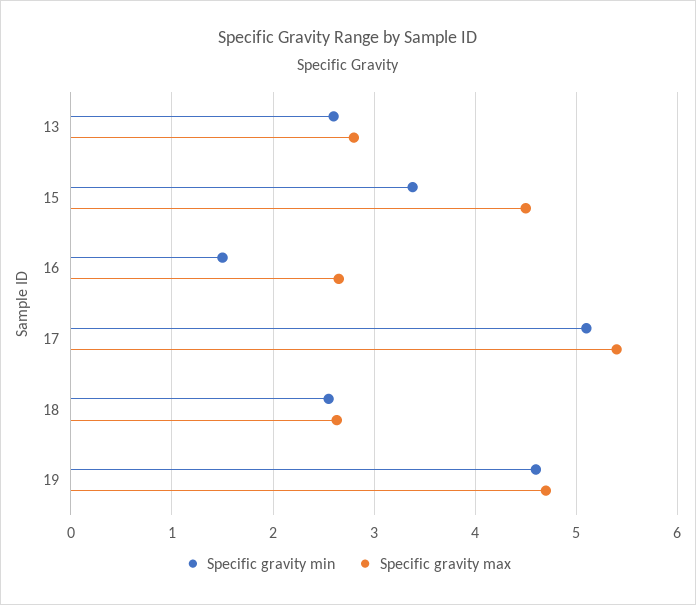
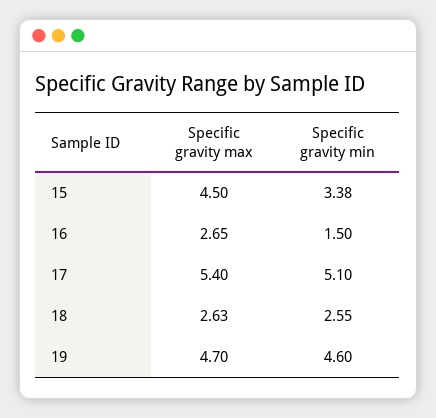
Specific gravity min, 13: 2.6 -> none
Specific gravity max, 13: 2.8 -> none

